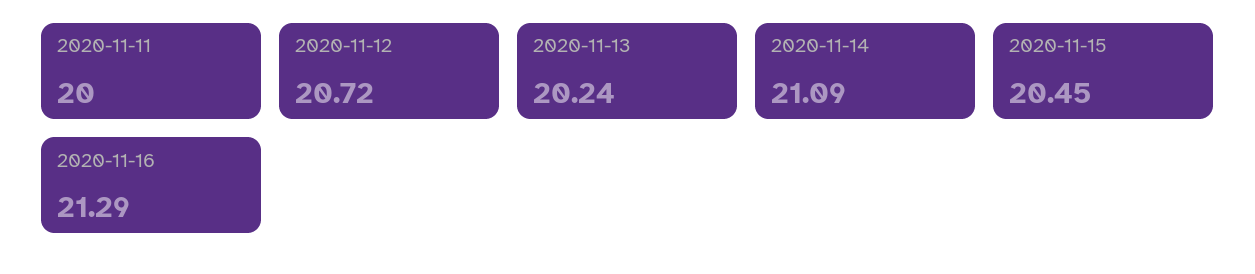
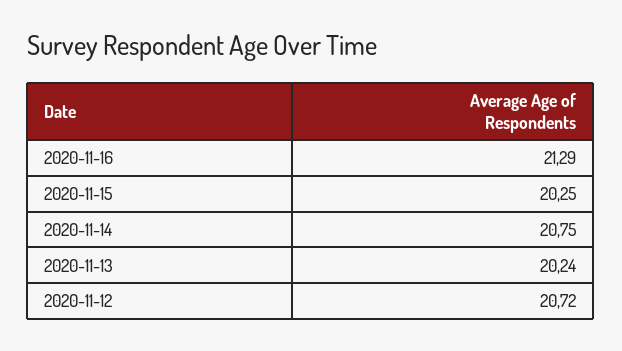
2020-11-11: 20 -> none
2020-11-14: 21.09 -> 20.75
2020-11-15: 20.45 -> 20.25

